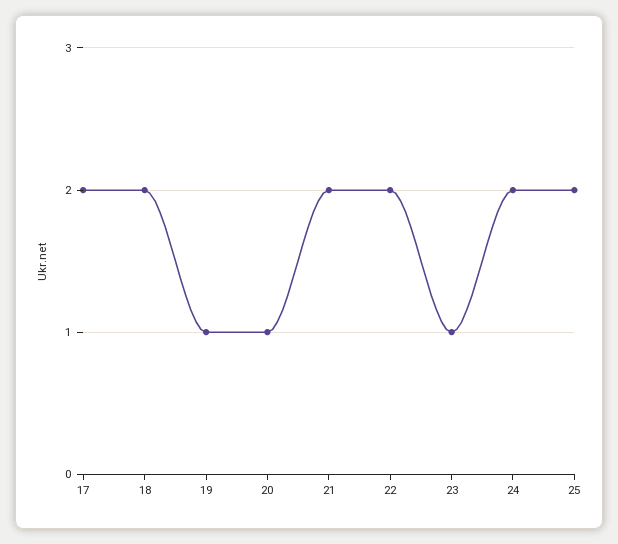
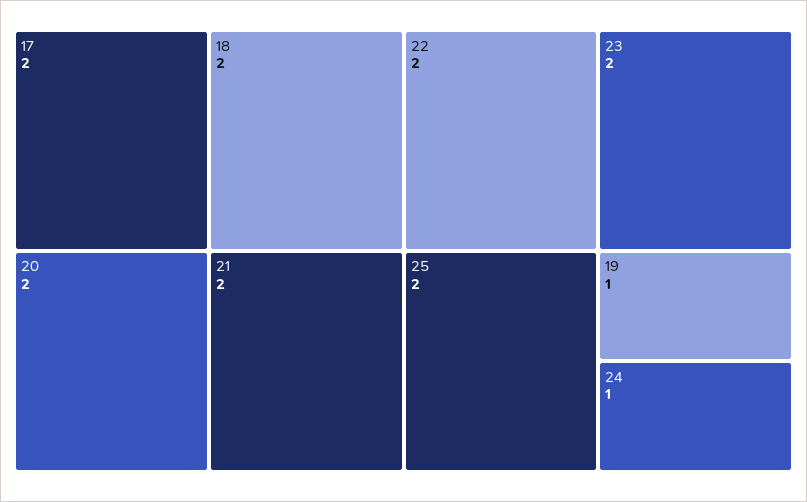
20: 1 -> 2
23: 1 -> 2
24: 2 -> 1

